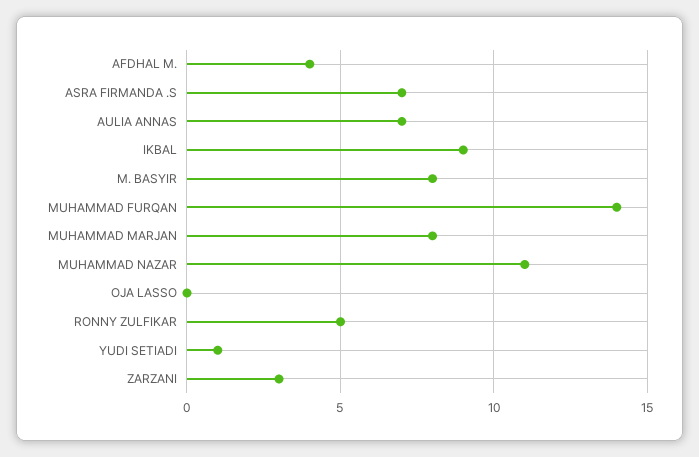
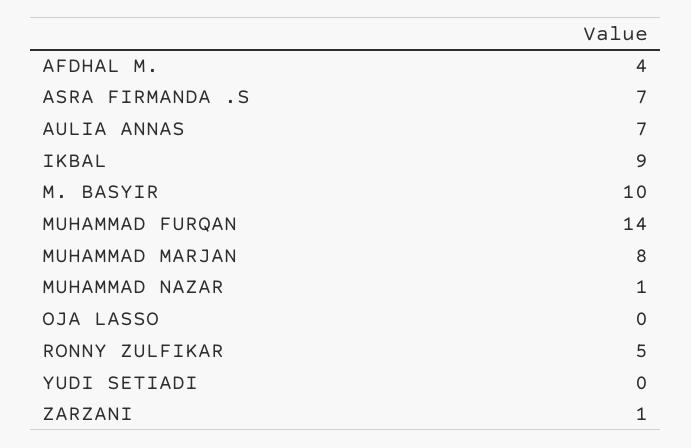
M. BASYIR: 8 -> 10
MUHAMMAD NAZAR: 11 -> 1
YUDI SETIADI: 1 -> 0
ZARZANI: 3 -> 1

